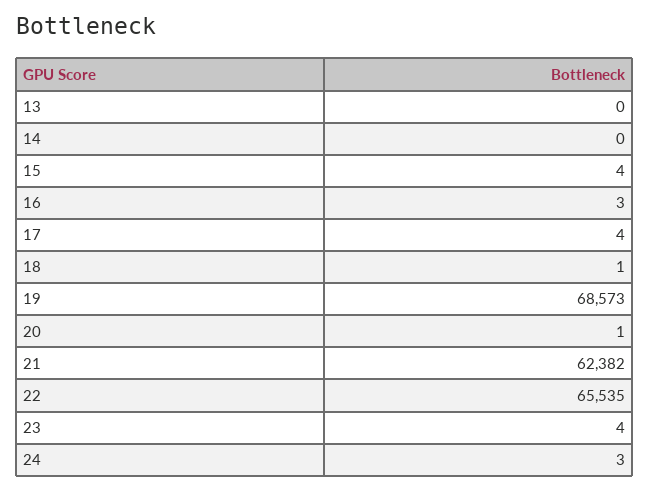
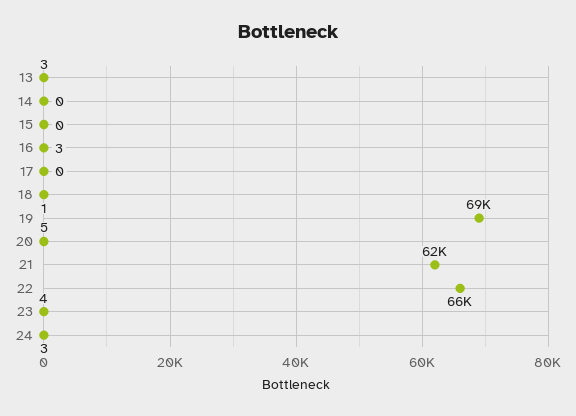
13: 0 -> 3
15: 4 -> 0
17: 4 -> 0
20: 1 -> 5

